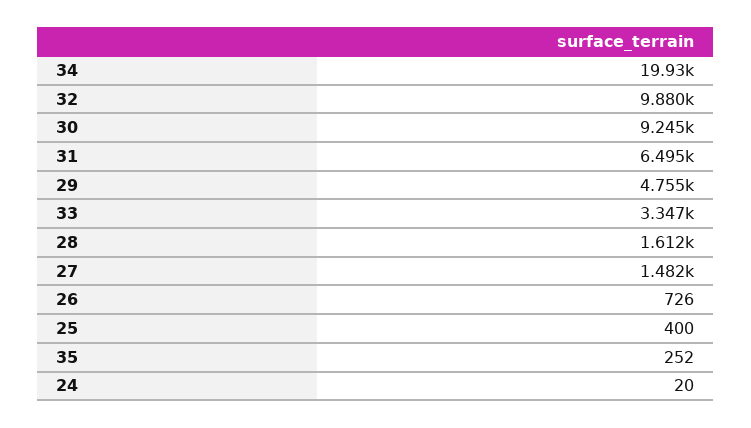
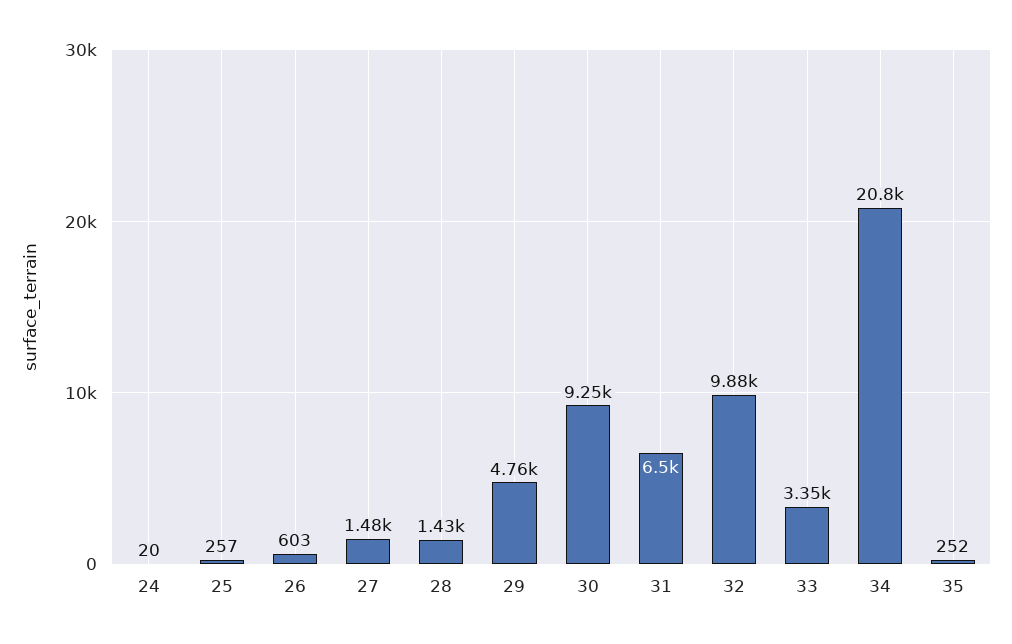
34: 19930 -> 20800
28: 1612 -> 1430
26: 726 -> 603
25: 400 -> 257

